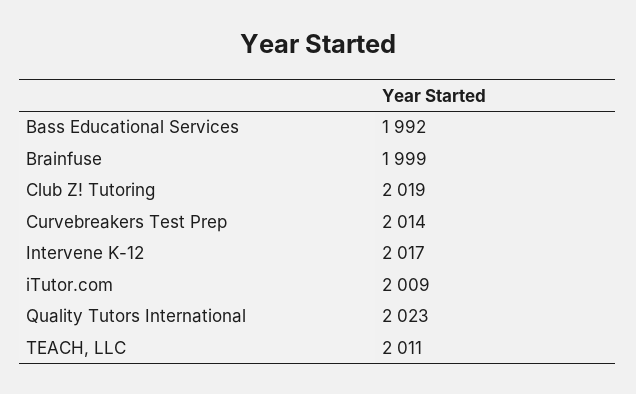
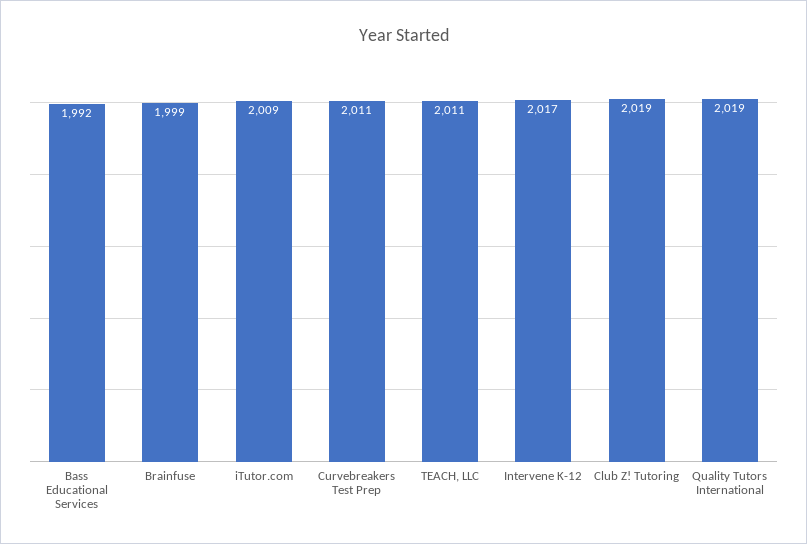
Curvebreakers Test Prep: 2014 -> 2011
Quality Tutors International: 2023 -> 2019

